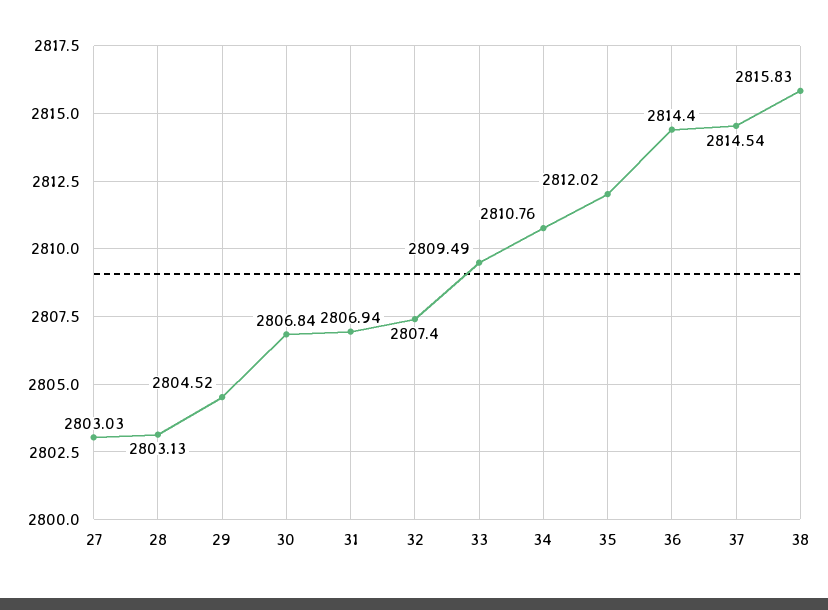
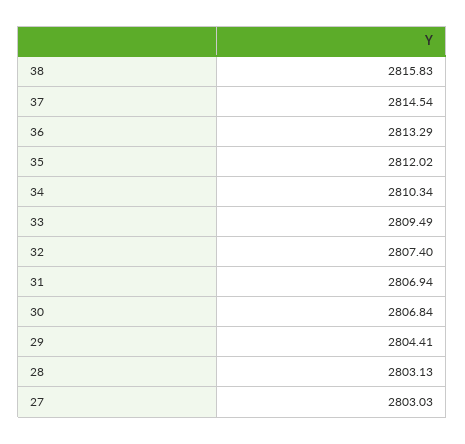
29: 2804.52 -> 2804.41
34: 2810.76 -> 2810.34
36: 2814.4 -> 2813.29

